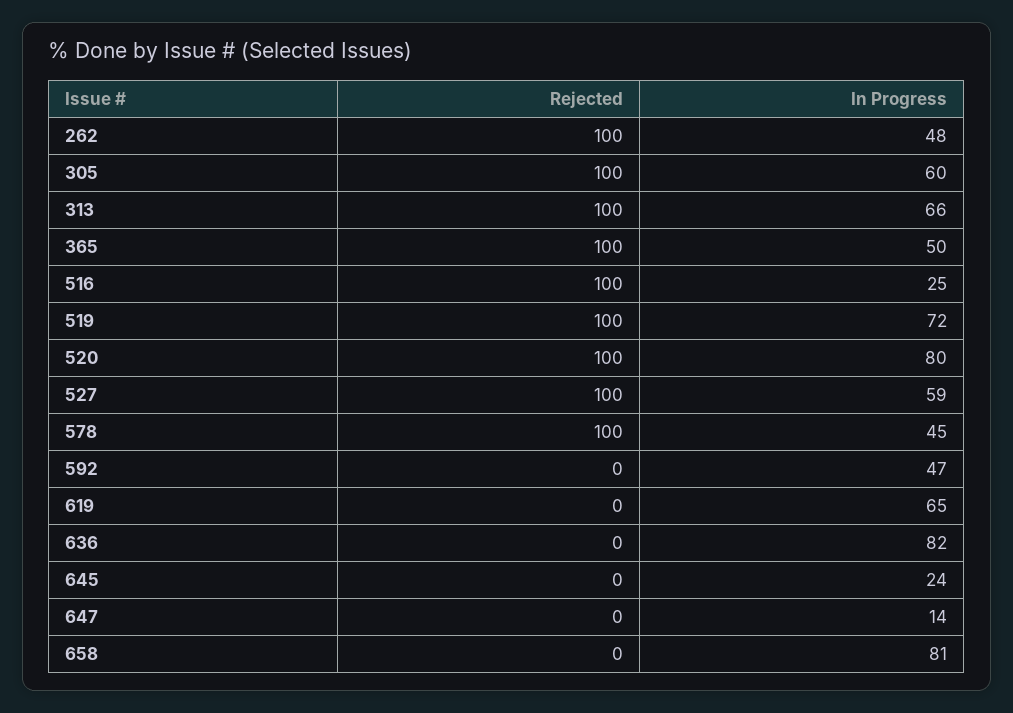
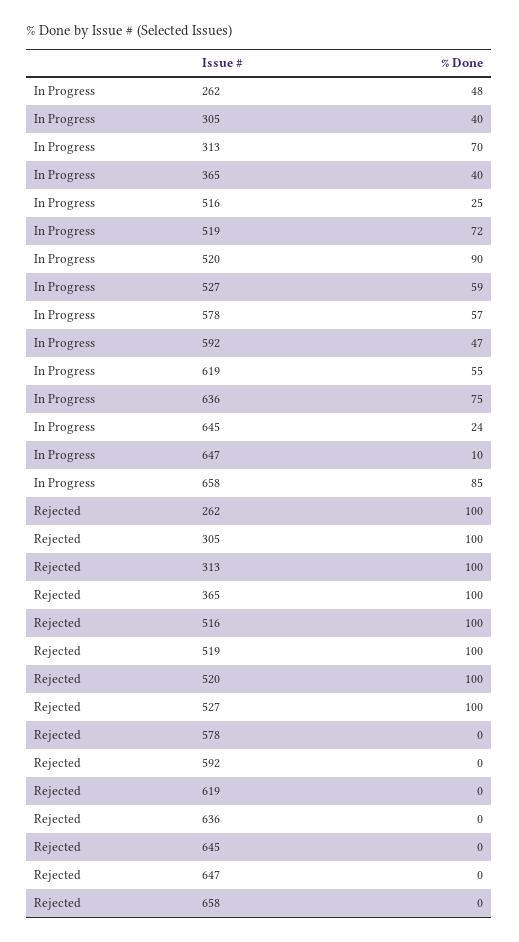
In Progress, 305: 60 -> 40
In Progress, 313: 66 -> 70
In Progress, 365: 50 -> 40
In Progress, 520: 80 -> 90
Rejected, 578: 100 -> 0
In Progress, 578: 45 -> 57
In Progress, 619: 65 -> 55
In Progress, 636: 82 -> 75
In Progress, 647: 14 -> 10
In Progress, 658: 81 -> 85

